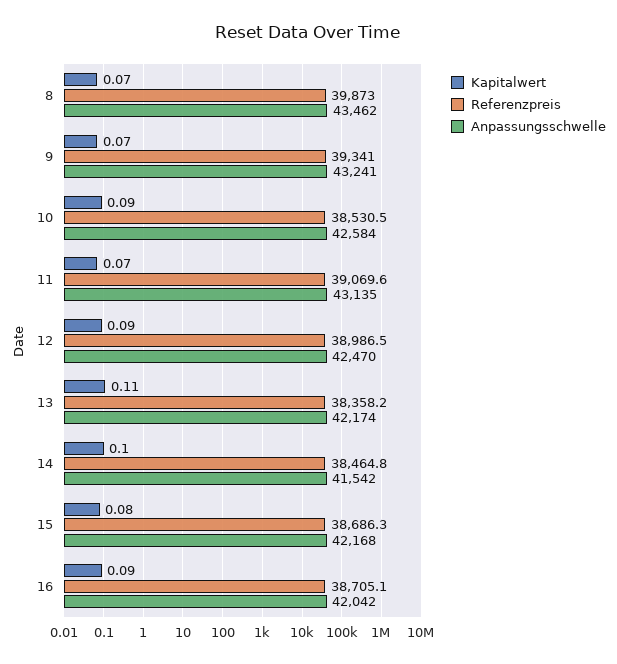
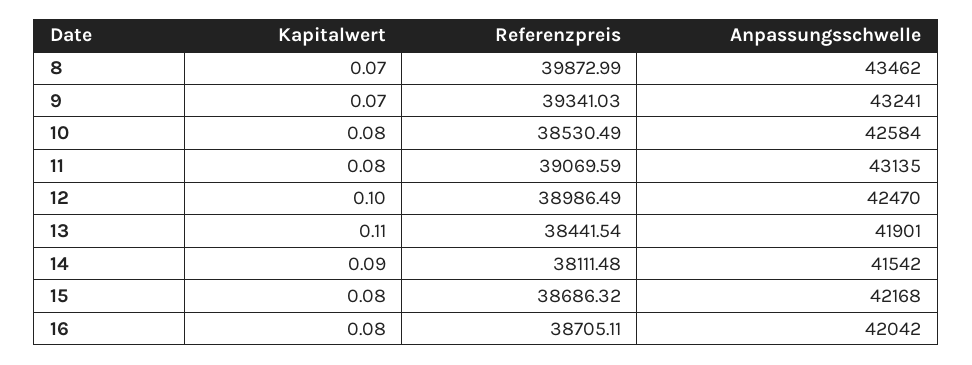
Kapitalwert, 10: 0.09 -> 0.08
Kapitalwert, 11: 0.07 -> 0.08
Kapitalwert, 12: 0.09 -> 0.1
Referenzpreis, 13: 38358.2 -> 38441.54
Anpassungsschwelle, 13: 42174 -> 41901
Kapitalwert, 14: 0.1 -> 0.09
Referenzpreis, 14: 38464.8 -> 38111.48
Kapitalwert, 16: 0.09 -> 0.08

